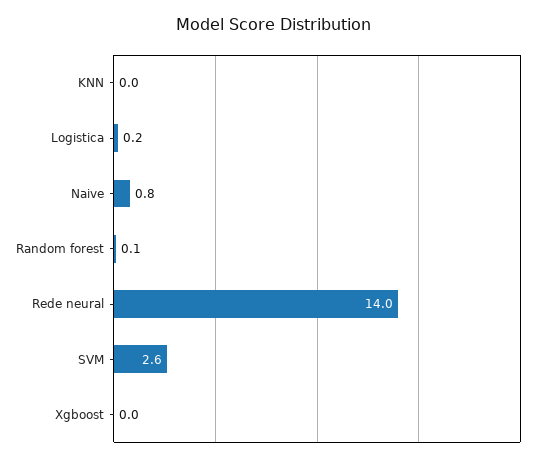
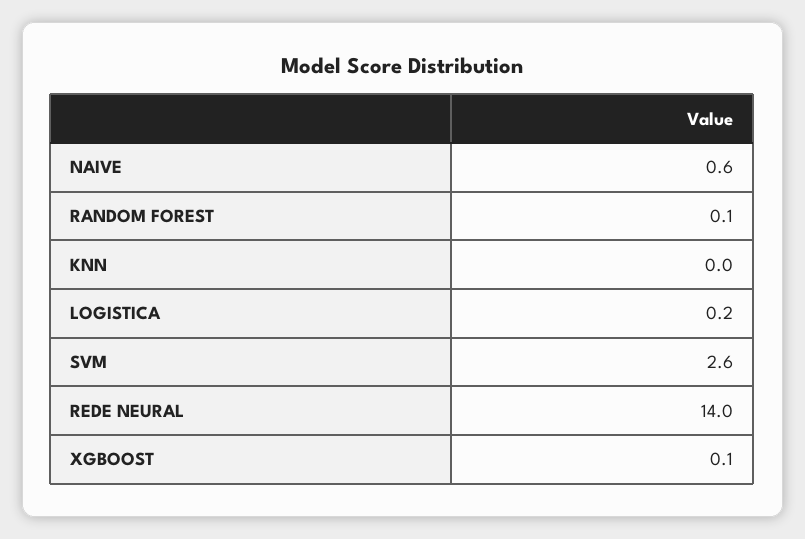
Naive: 0.8 -> 0.6
Xgboost: 0 -> 0.1

